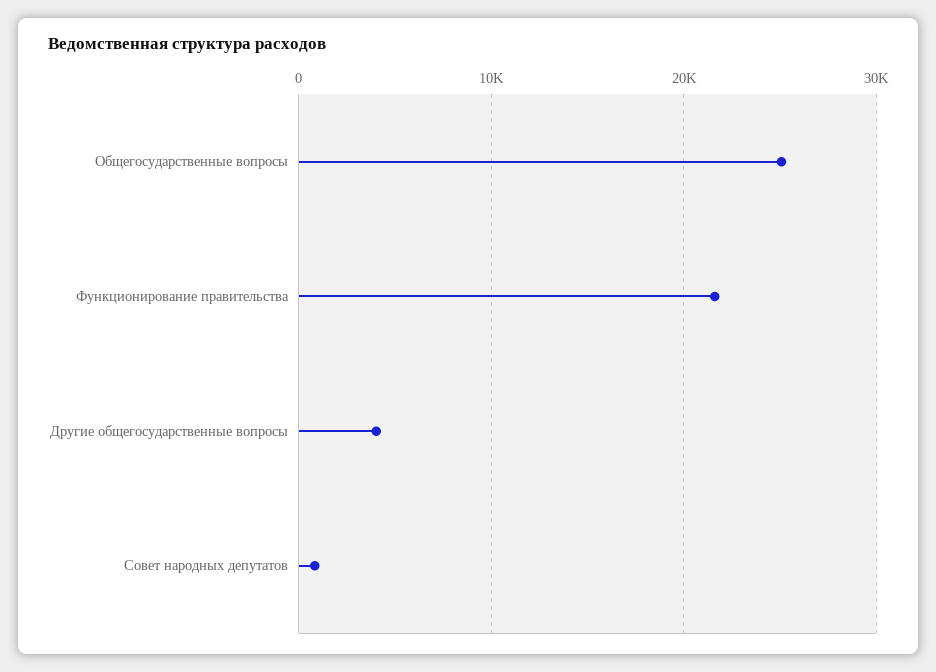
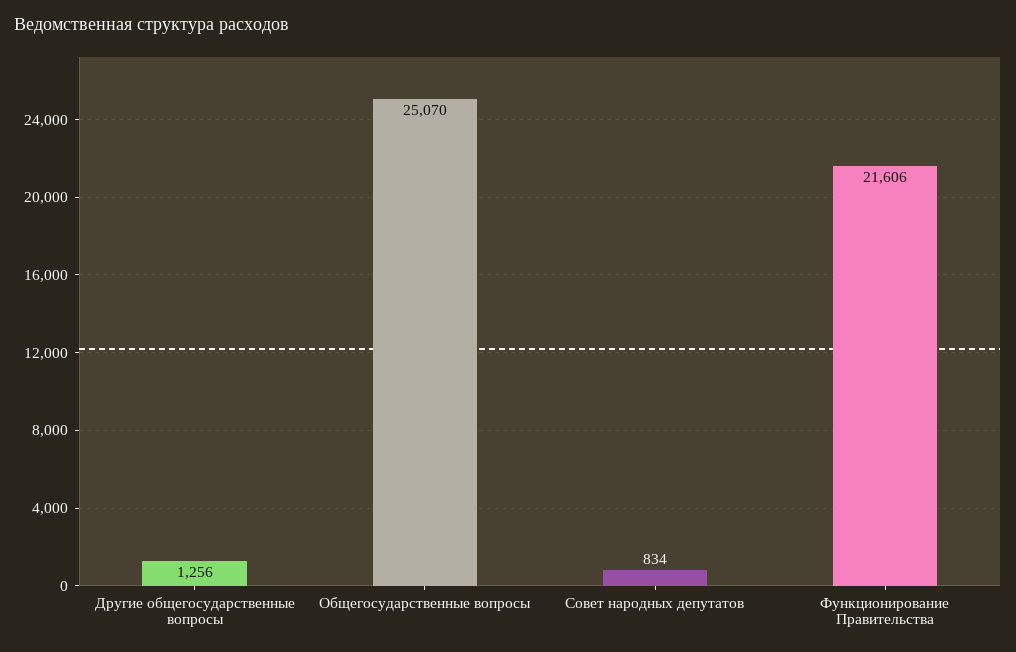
Другие общегосударственные вопросы: 4000 -> 1256

